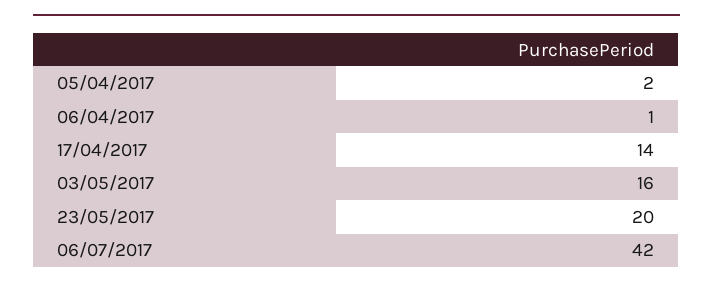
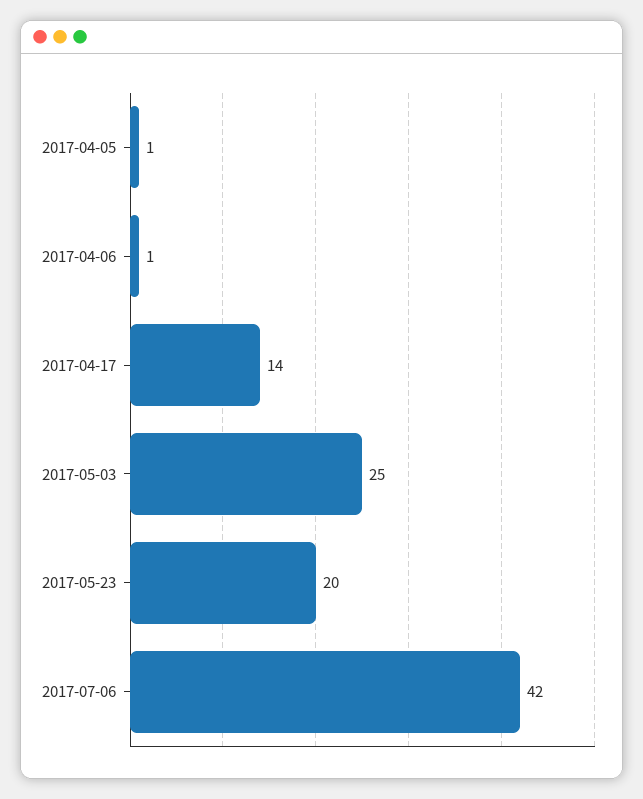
05/04/2017: 2 -> 1
03/05/2017: 16 -> 25

